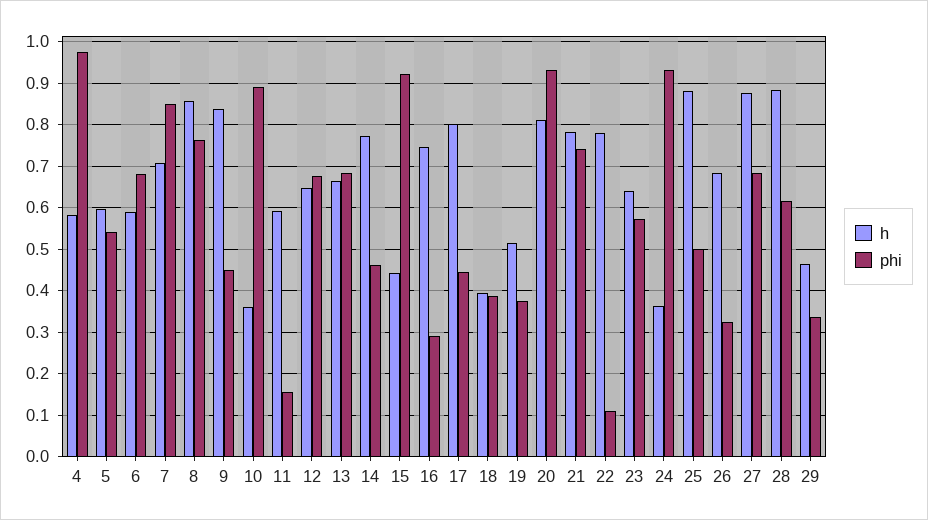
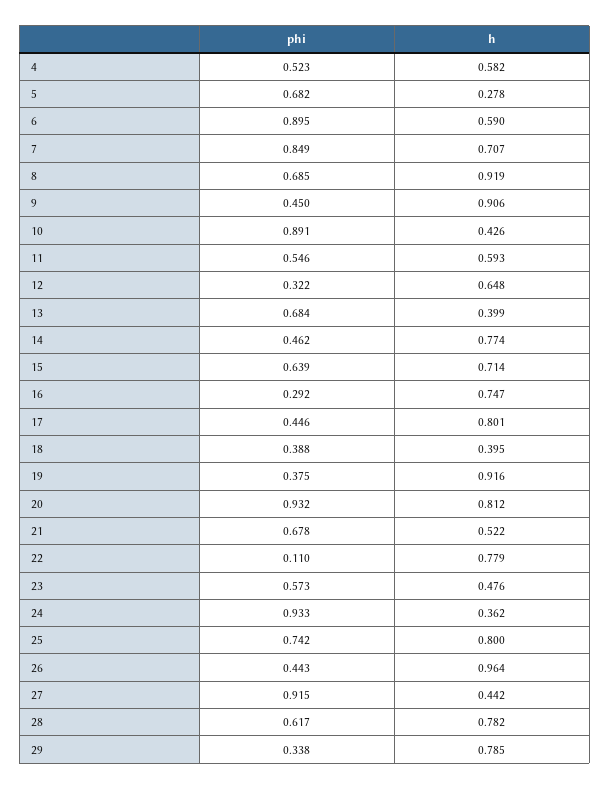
phi, 4: 0.98 -> 0.523
h, 5: 0.6 -> 0.278
phi, 5: 0.54 -> 0.682
phi, 6: 0.68 -> 0.895
h, 8: 0.86 -> 0.919
phi, 8: 0.76 -> 0.685
h, 9: 0.84 -> 0.906
h, 10: 0.36 -> 0.426
phi, 11: 0.16 -> 0.546
phi, 12: 0.68 -> 0.322
h, 13: 0.66 -> 0.399
h, 15: 0.44 -> 0.714
phi, 15: 0.92 -> 0.639
h, 19: 0.52 -> 0.916
h, 21: 0.78 -> 0.522
phi, 21: 0.74 -> 0.678
h, 23: 0.64 -> 0.476
h, 25: 0.88 -> 0.8
phi, 25: 0.5 -> 0.742
h, 26: 0.68 -> 0.964
phi, 26: 0.32 -> 0.443
h, 27: 0.88 -> 0.442
phi, 27: 0.68 -> 0.915
h, 28: 0.88 -> 0.782
h, 29: 0.46 -> 0.785

